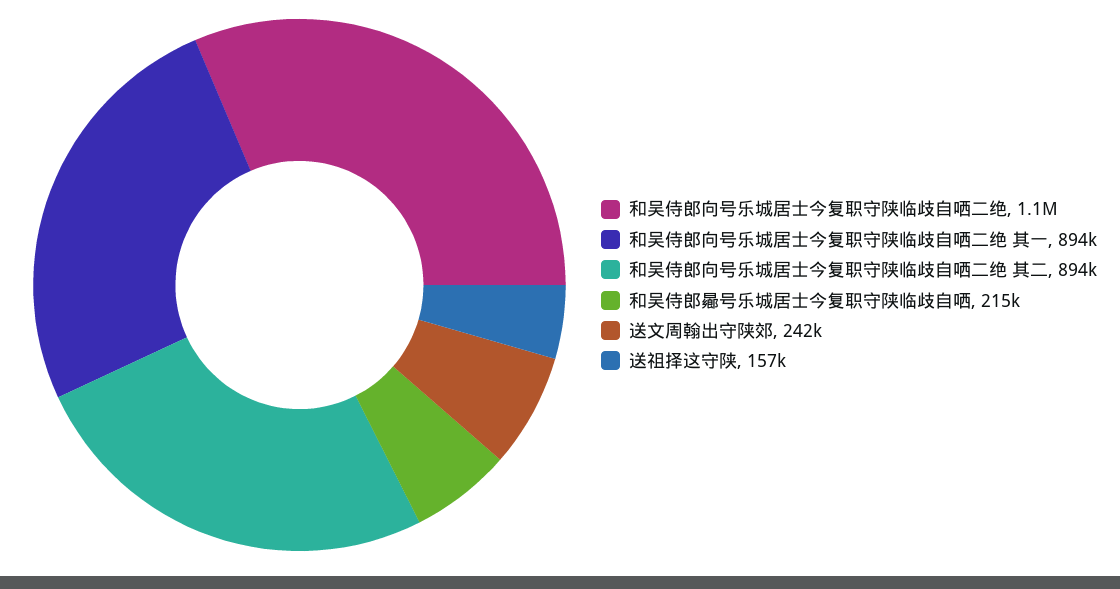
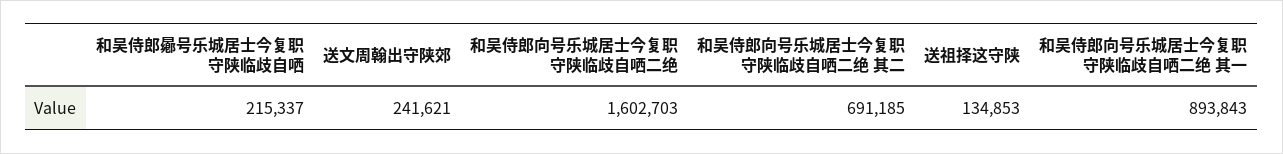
和吴侍郎向号乐城居士今复职守陕临歧自哂二绝: 1100000 -> 1602703
和吴侍郎向号乐城居士今复职守陕临歧自哂二绝 其二: 894000 -> 691185
送祖择这守陕: 157000 -> 134853

